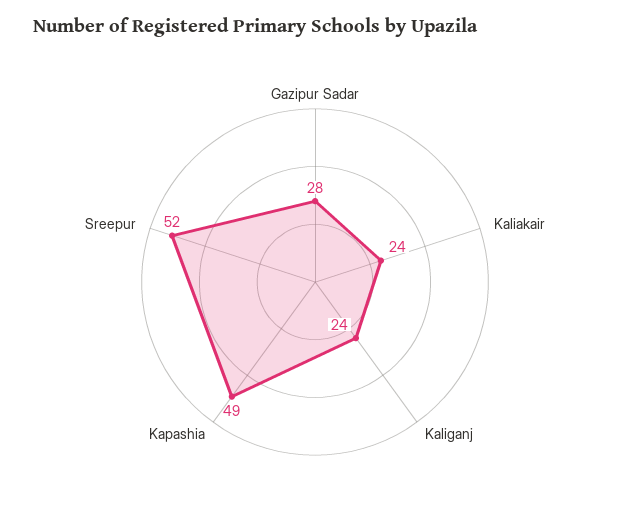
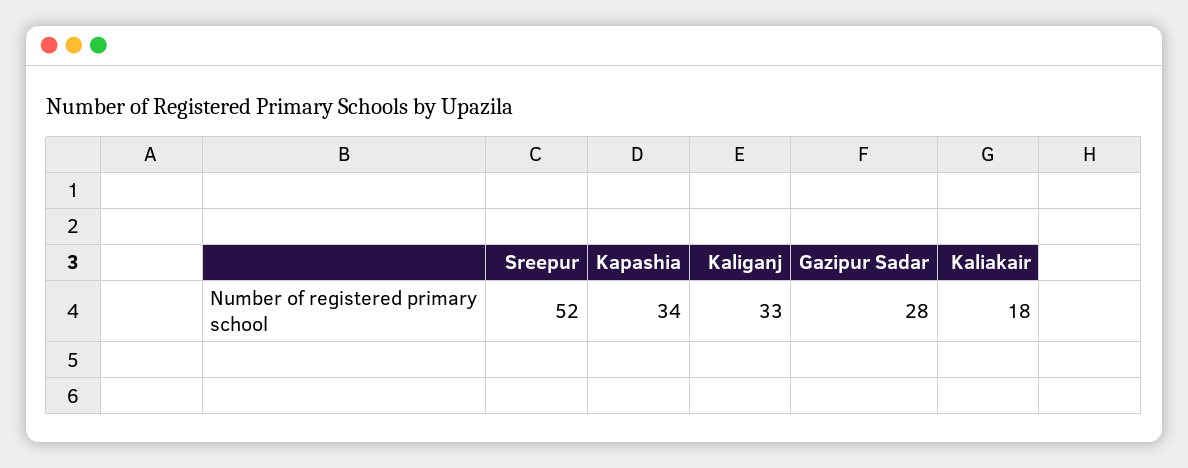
Kaliakair: 24 -> 18
Kaliganj: 24 -> 33
Kapashia: 49 -> 34

